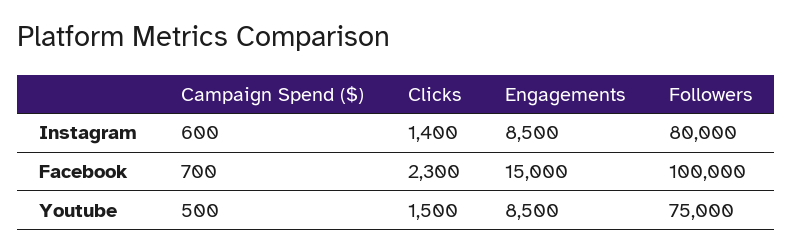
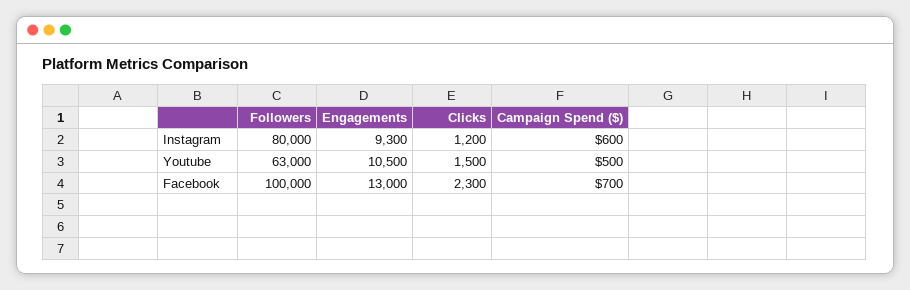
Clicks, Instagram: 1400 -> 1200
Engagements, Instagram: 8500 -> 9300
Engagements, Facebook: 15000 -> 13000
Engagements, Youtube: 8500 -> 10500
Followers, Youtube: 75000 -> 63000

